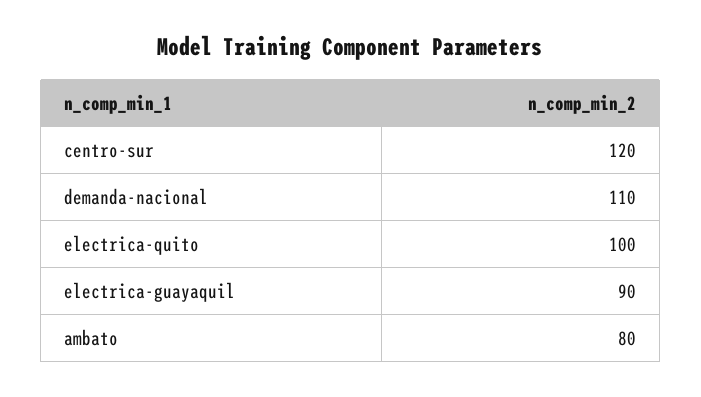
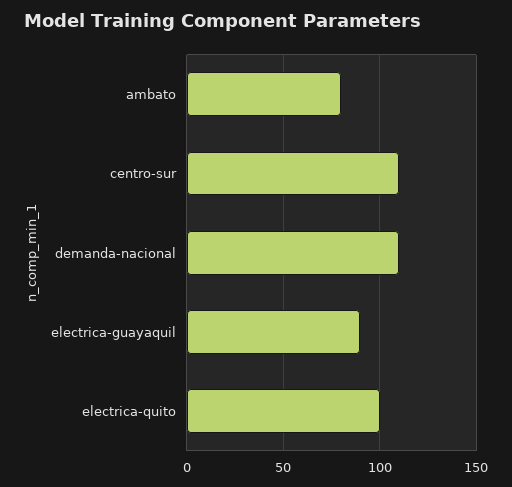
centro-sur: 120 -> 110

